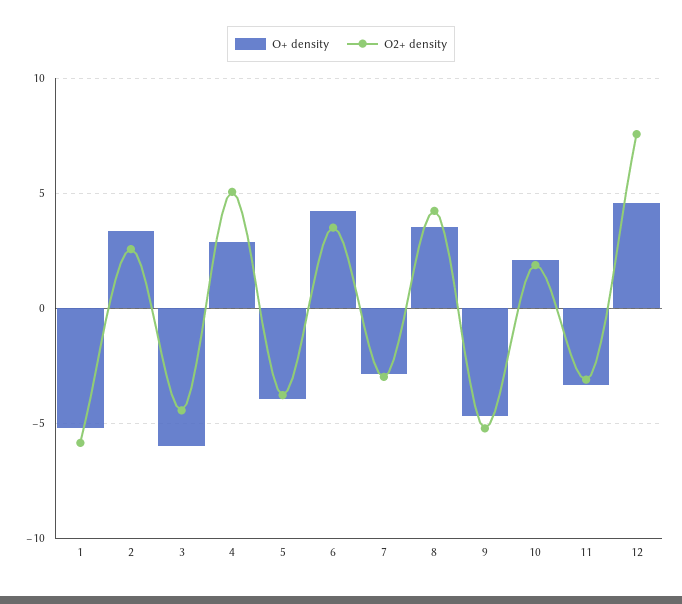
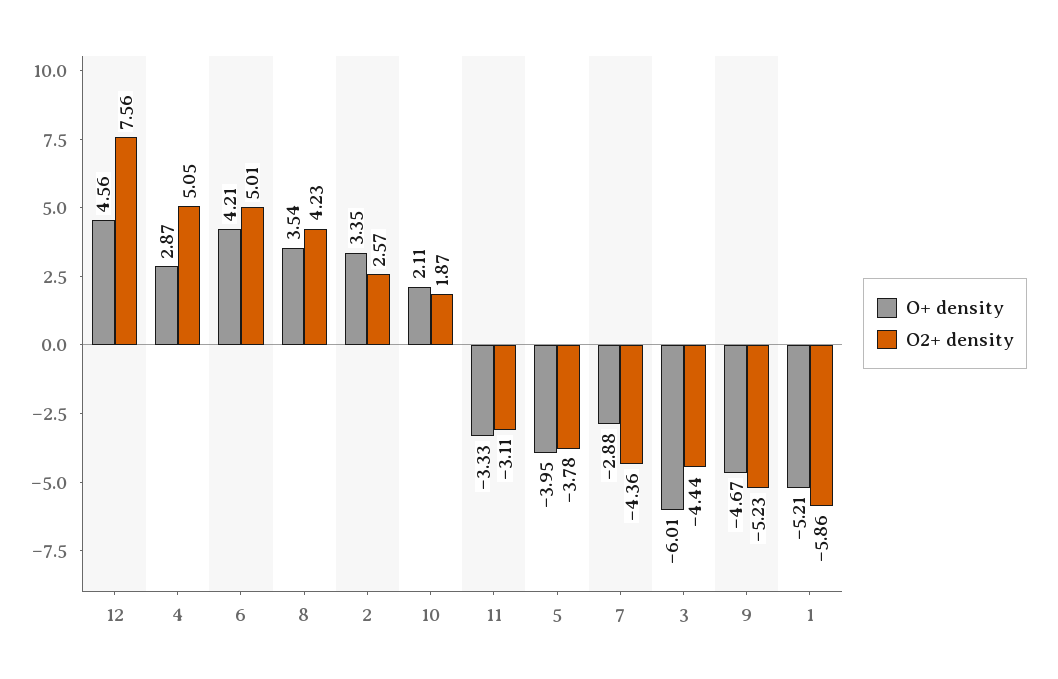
O2+ density, 6: 3.5 -> 5.01
O2+ density, 7: -3 -> -4.36

